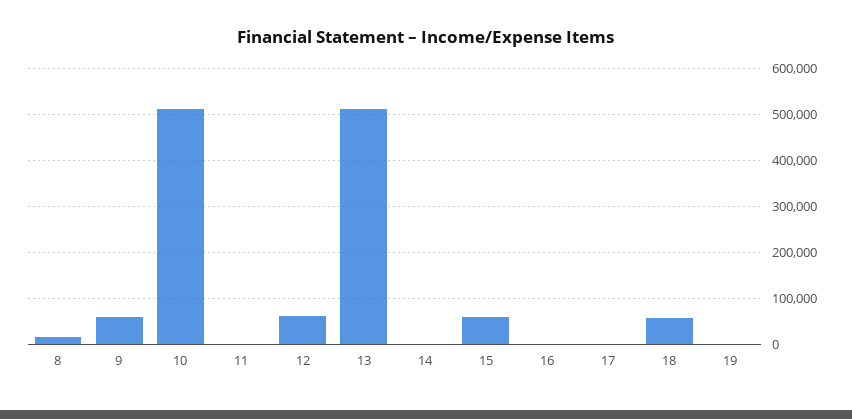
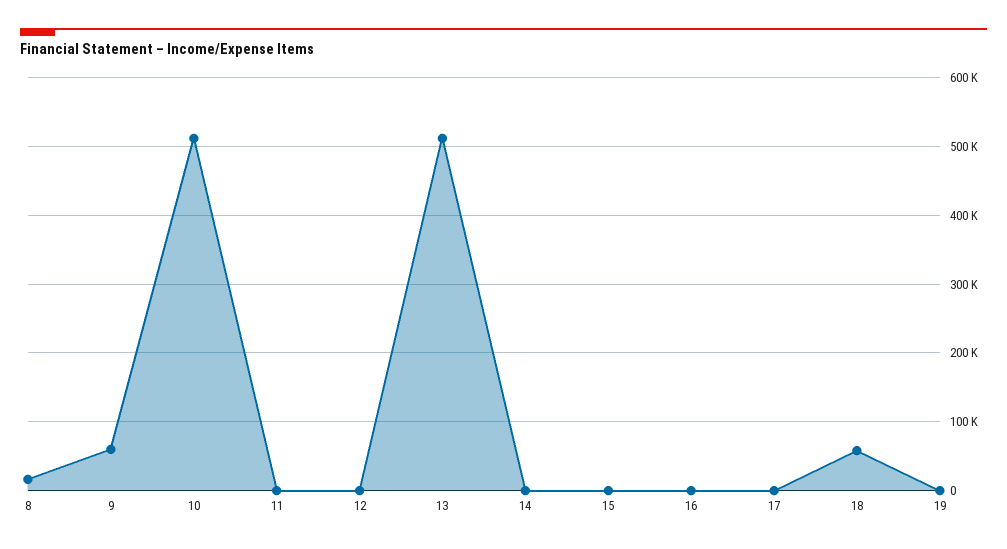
12: 60000 -> 0
15: 60000 -> 0

